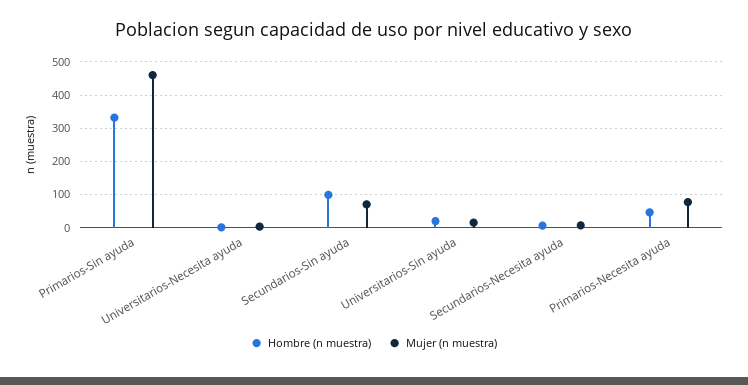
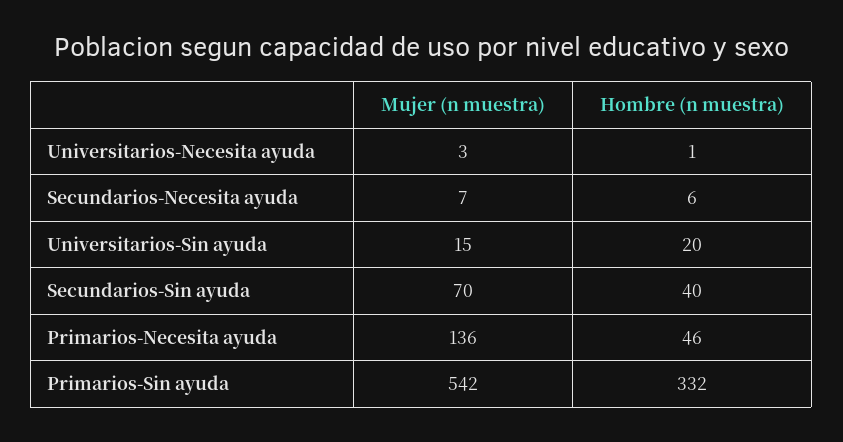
Mujer (n muestra), Primarios-Sin ayuda: 460 -> 542
Hombre (n muestra), Secundarios-Sin ayuda: 100 -> 40
Mujer (n muestra), Primarios-Necesita ayuda: 80 -> 136

